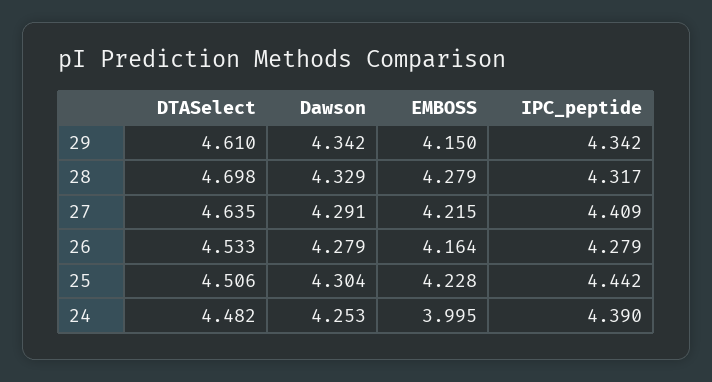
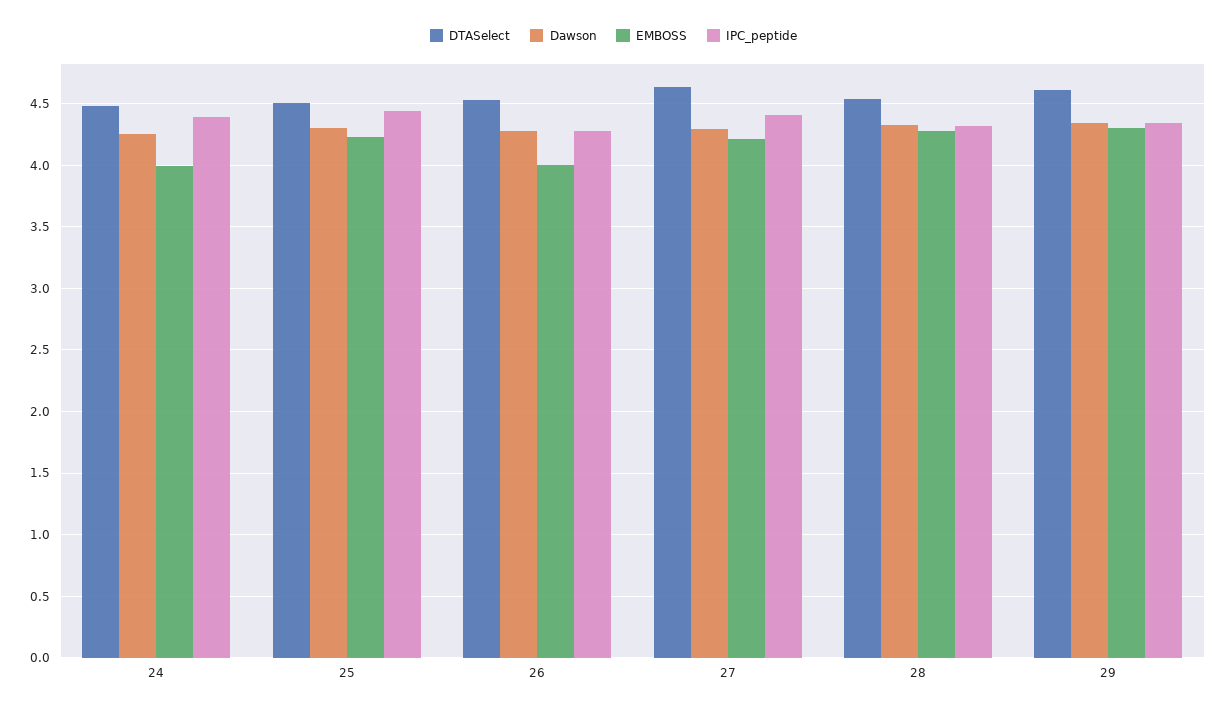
EMBOSS, 29: 4.15 -> 4.3
DTASelect, 28: 4.698 -> 4.55
EMBOSS, 26: 4.164 -> 4

